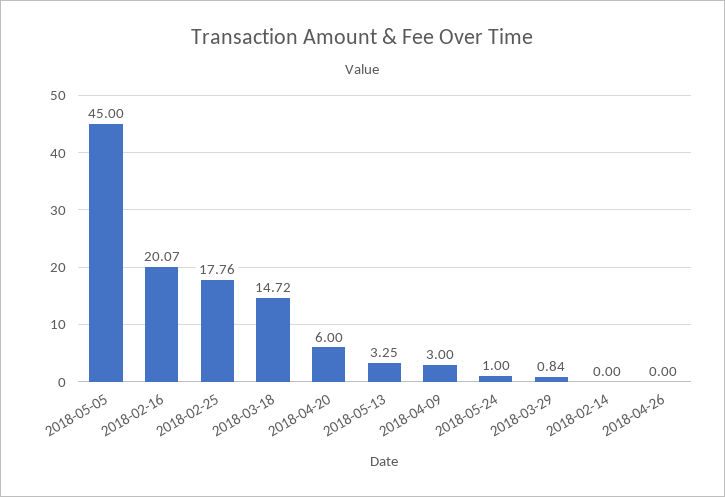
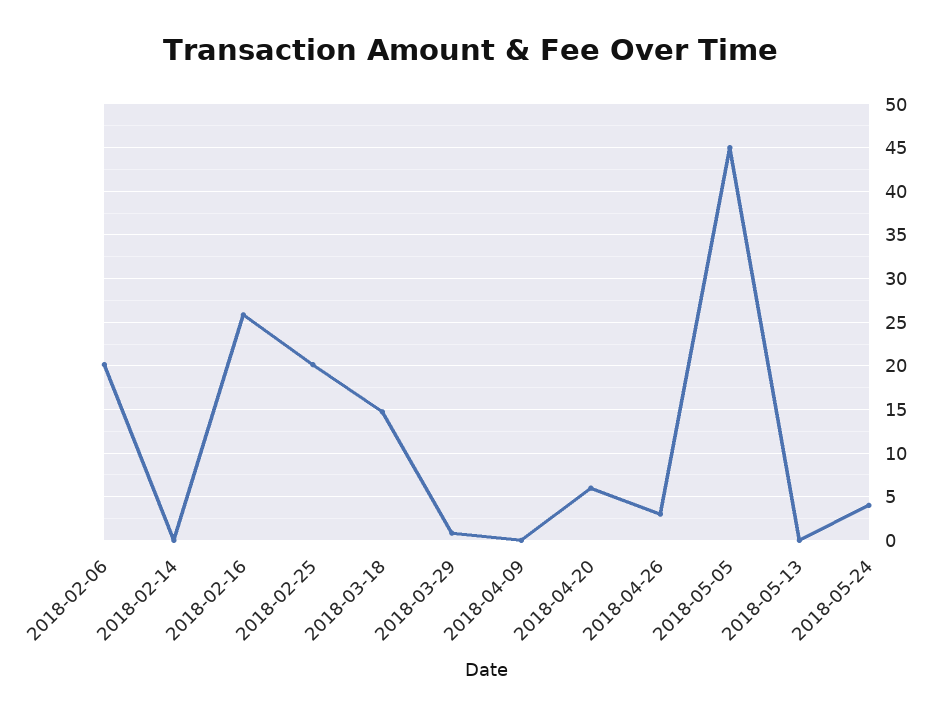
2018-02-16: 20.07 -> 26
2018-02-25: 17.76 -> 20
2018-05-13: 3.25 -> 0
2018-04-09: 3 -> 0
2018-05-24: 1 -> 4
2018-04-26: 0 -> 3
2018-02-06: none -> 20

